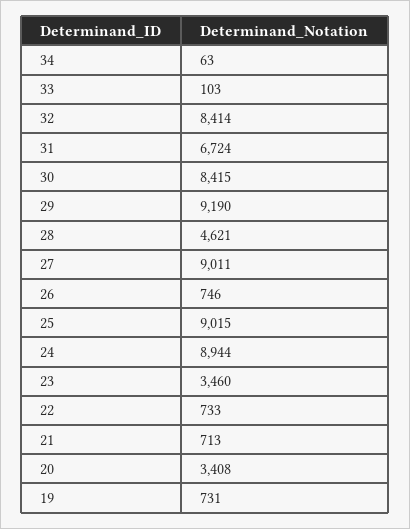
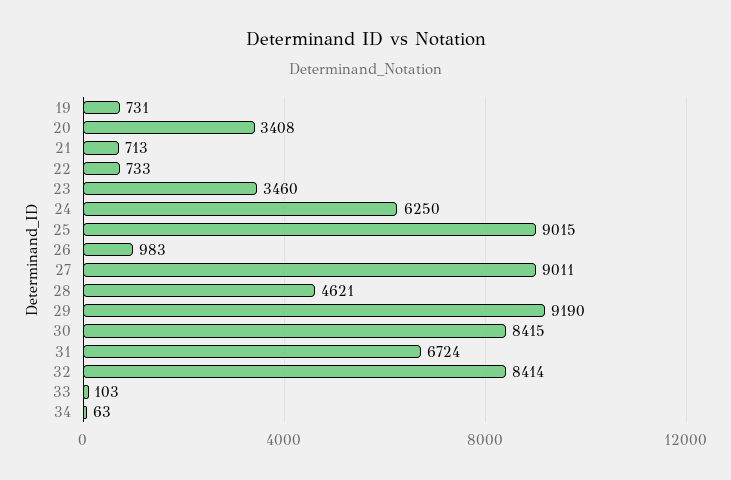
26: 746 -> 983
24: 8944 -> 6250

